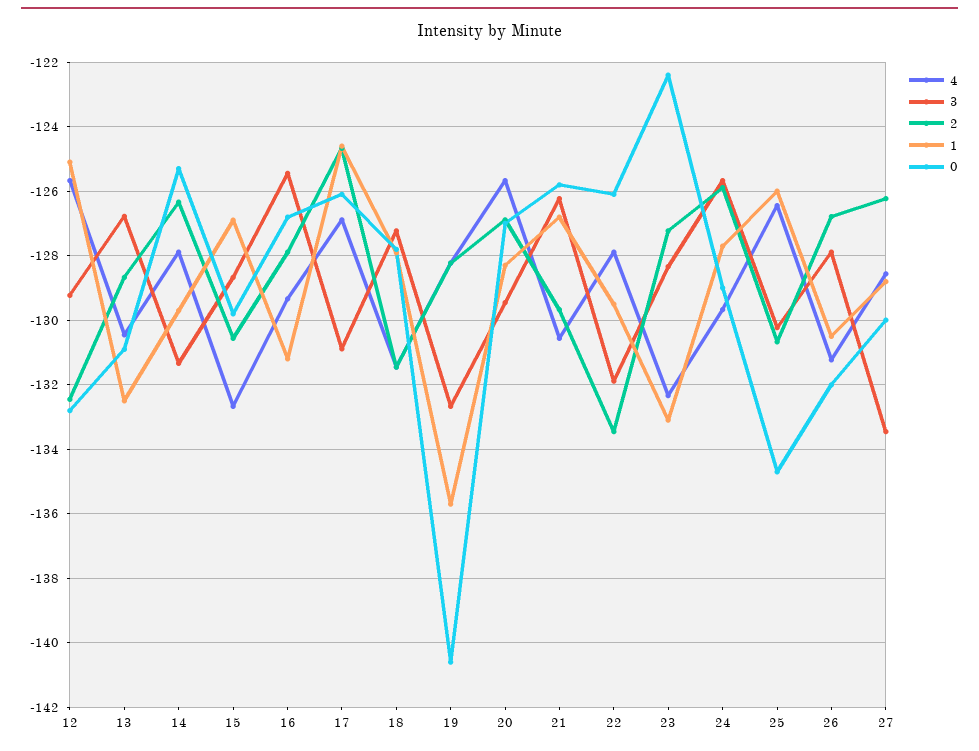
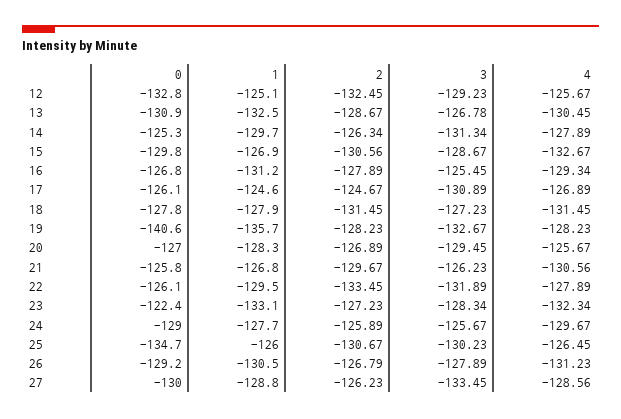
0, 26: -132 -> -129.2

